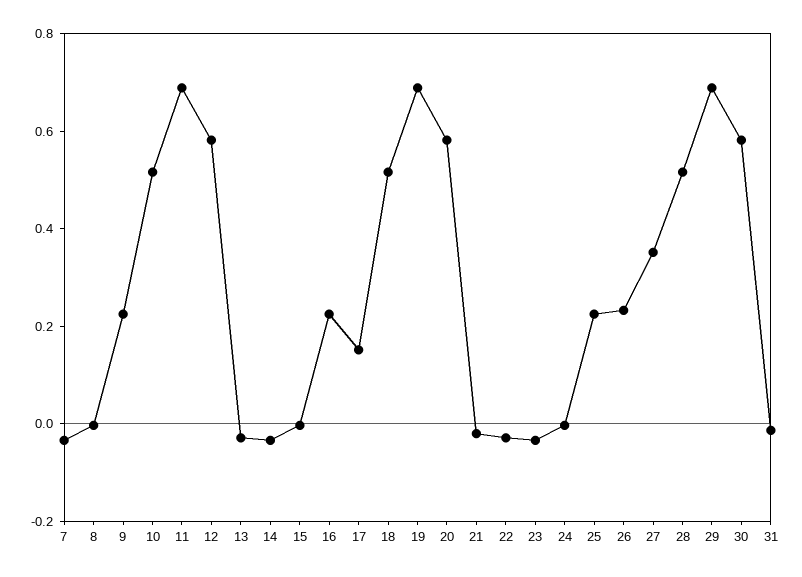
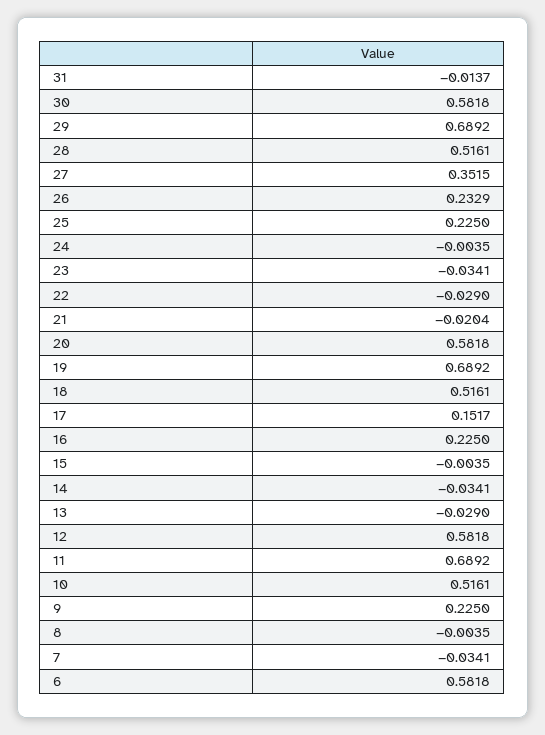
6: none -> 0.5818

